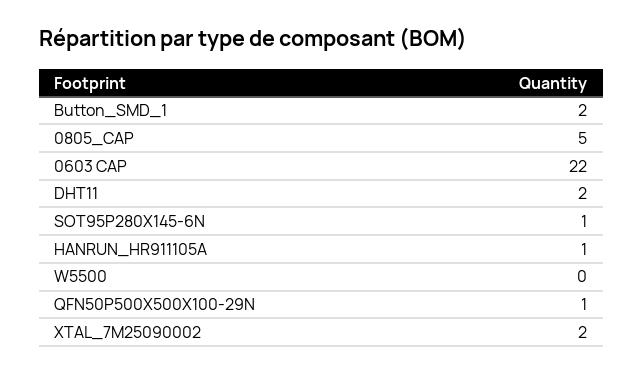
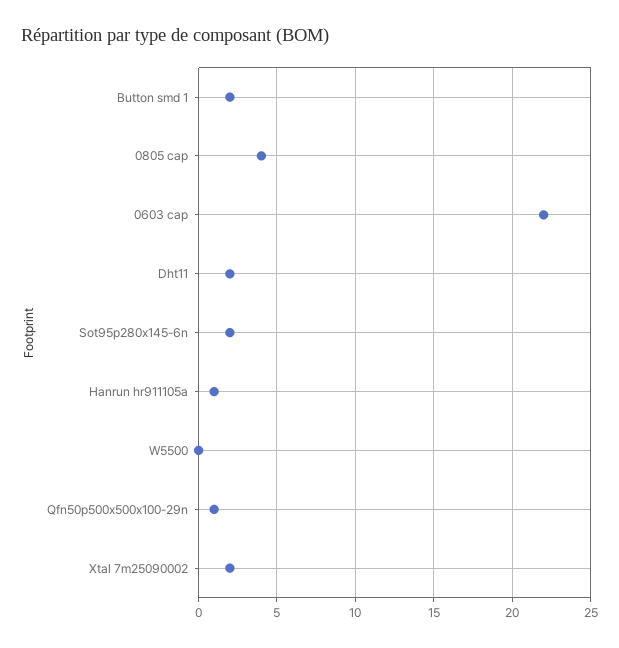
0805_CAP: 5 -> 4
SOT95P280X145-6N: 1 -> 2

